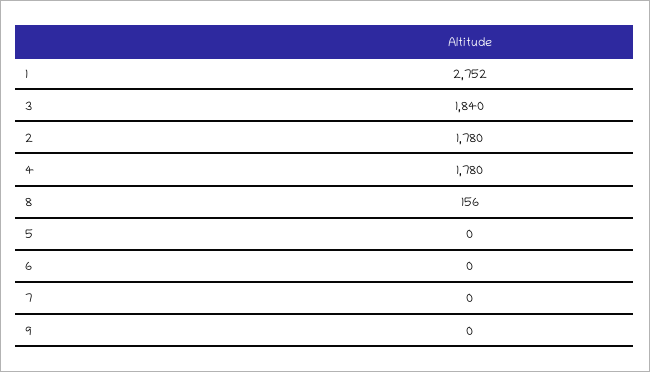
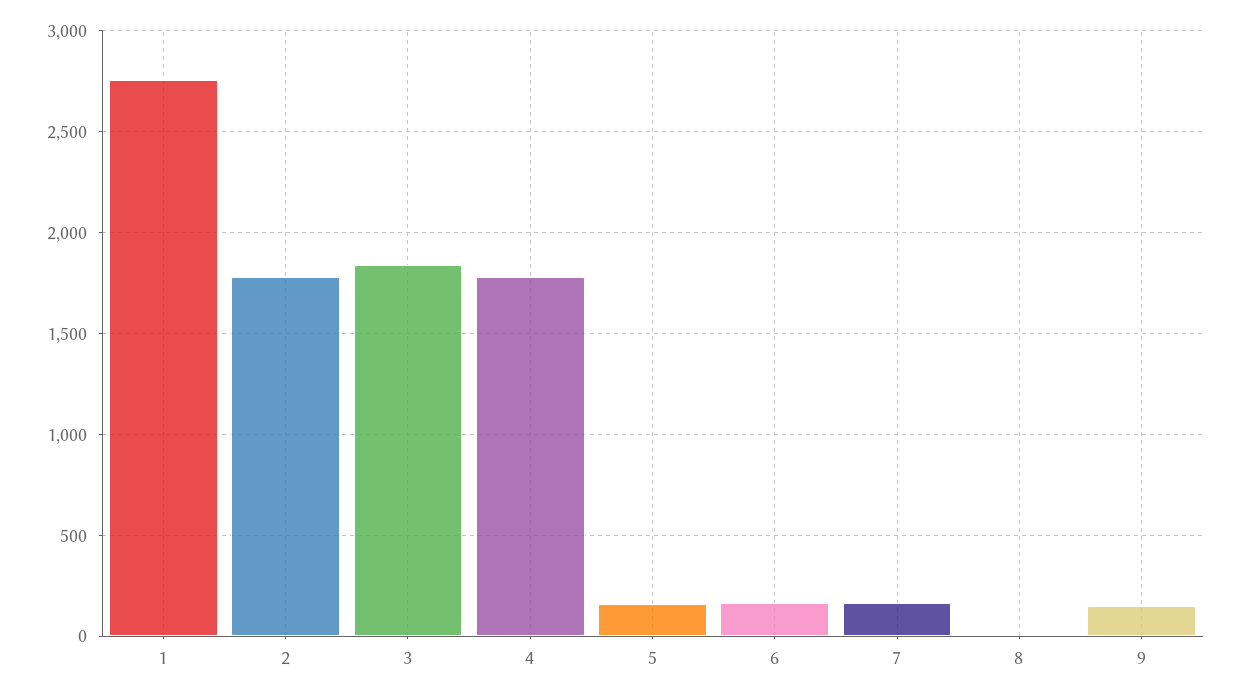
8: 156 -> 0
5: 0 -> 150
6: 0 -> 150
7: 0 -> 150
9: 0 -> 150

